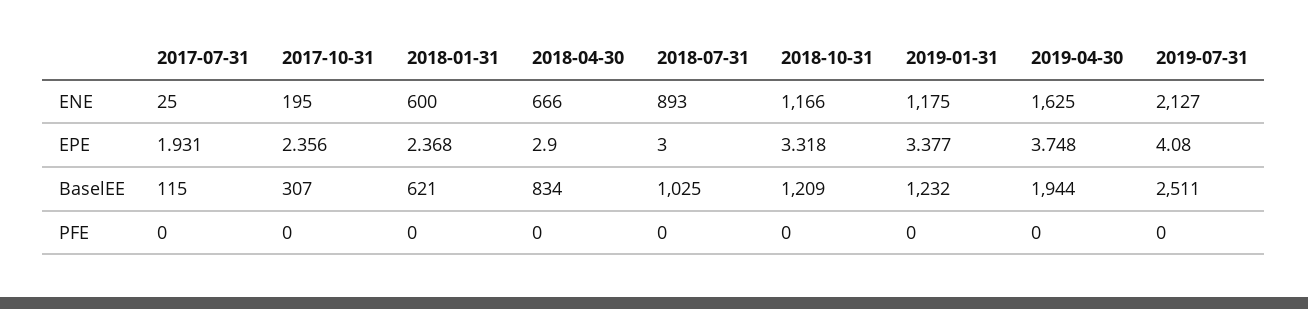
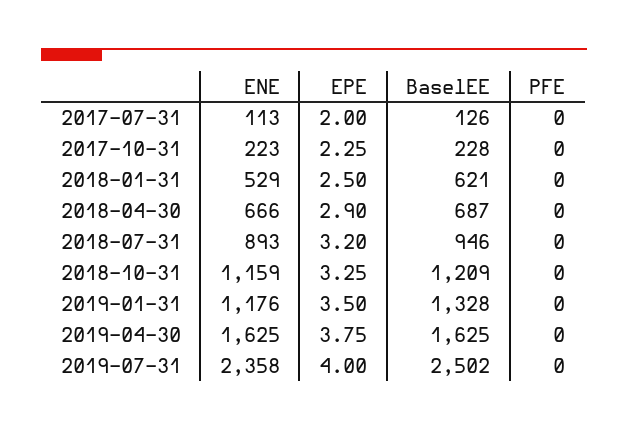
2017-07-31, ENE: 25 -> 113
2017-10-31, ENE: 195 -> 223
2018-01-31, ENE: 600 -> 529
2018-10-31, ENE: 1166 -> 1159
2019-01-31, ENE: 1175 -> 1176
2019-07-31, ENE: 2127 -> 2358
2017-07-31, EPE: 1.931 -> 2
2017-10-31, EPE: 2.356 -> 2.25
2018-01-31, EPE: 2.368 -> 2.5
2018-07-31, EPE: 3 -> 3.2
2018-10-31, EPE: 3.318 -> 3.25
2019-01-31, EPE: 3.377 -> 3.5
2019-07-31, EPE: 4.08 -> 4
2017-07-31, BaselEE: 115 -> 126
2017-10-31, BaselEE: 307 -> 228
2018-04-30, BaselEE: 834 -> 687
2018-07-31, BaselEE: 1025 -> 946
2019-01-31, BaselEE: 1232 -> 1328
2019-04-30, BaselEE: 1944 -> 1625
2019-07-31, BaselEE: 2511 -> 2502

